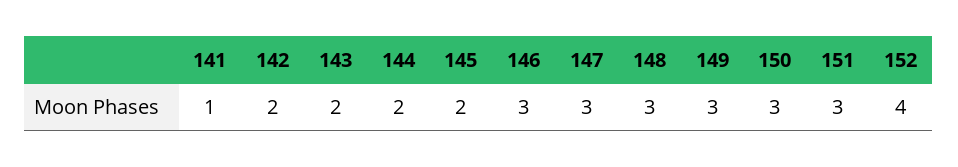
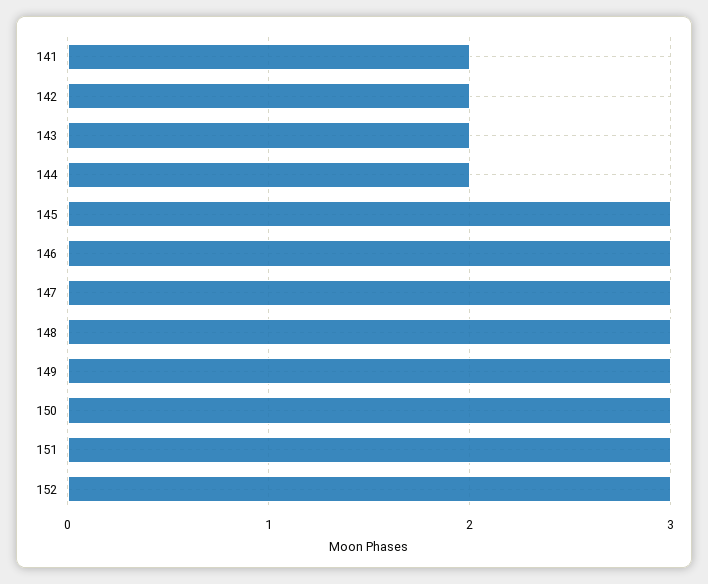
141: 1 -> 2
145: 2 -> 3
152: 4 -> 3

